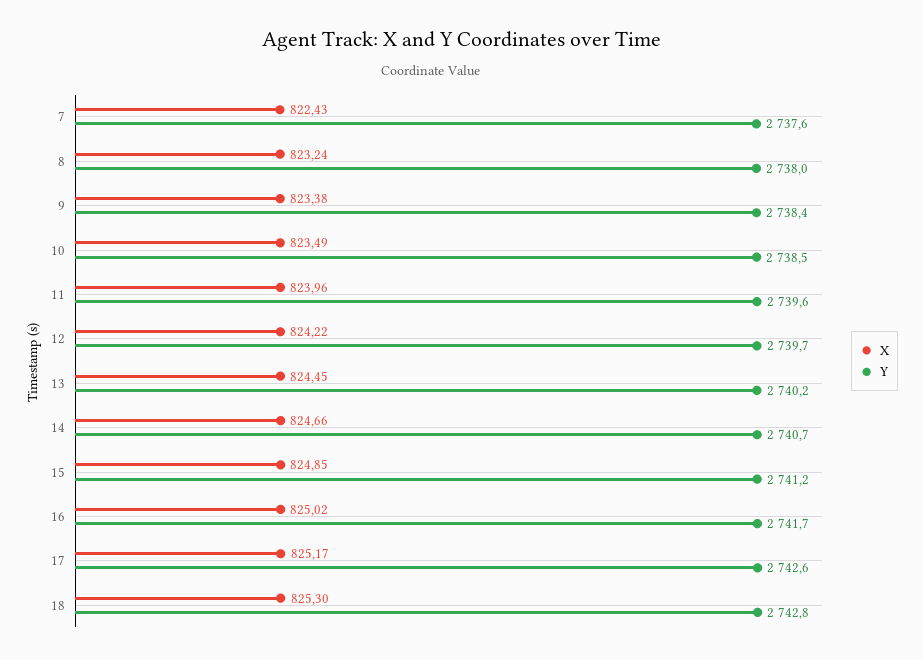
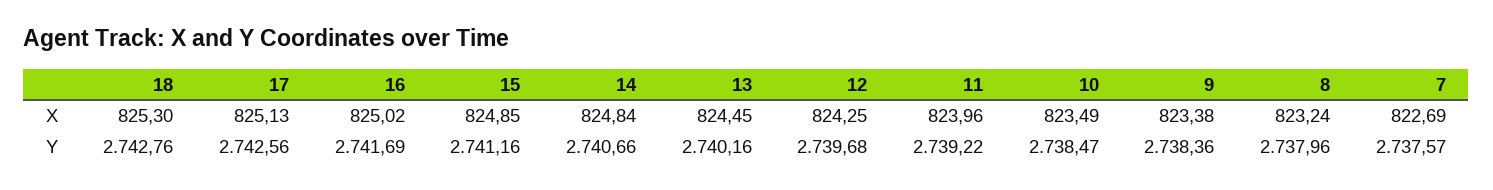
X, 7: 822.43 -> 822.69
Y, 11: 2739.6 -> 2739.22
X, 12: 824.22 -> 824.25
X, 14: 824.66 -> 824.84
X, 17: 825.17 -> 825.13

